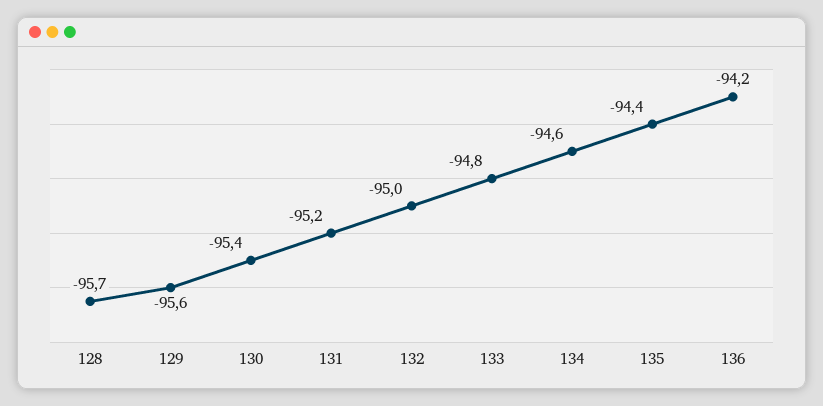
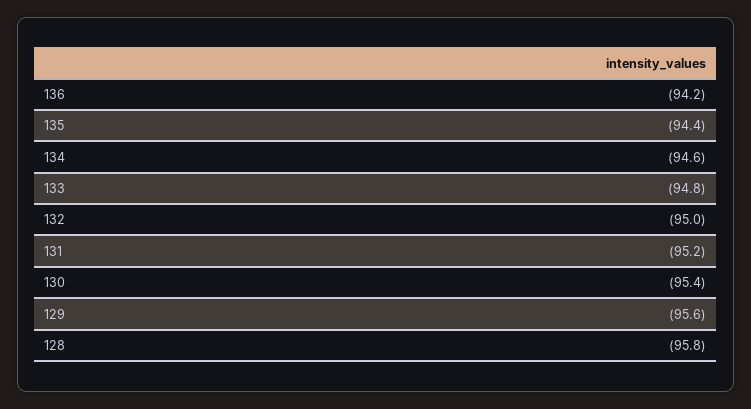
128: -95.7 -> -95.8

